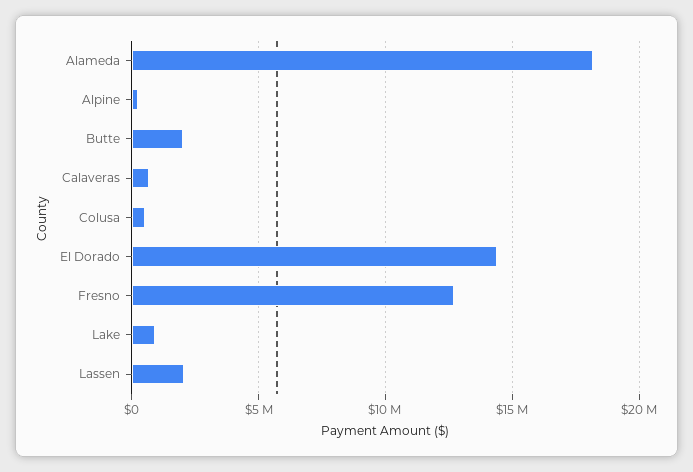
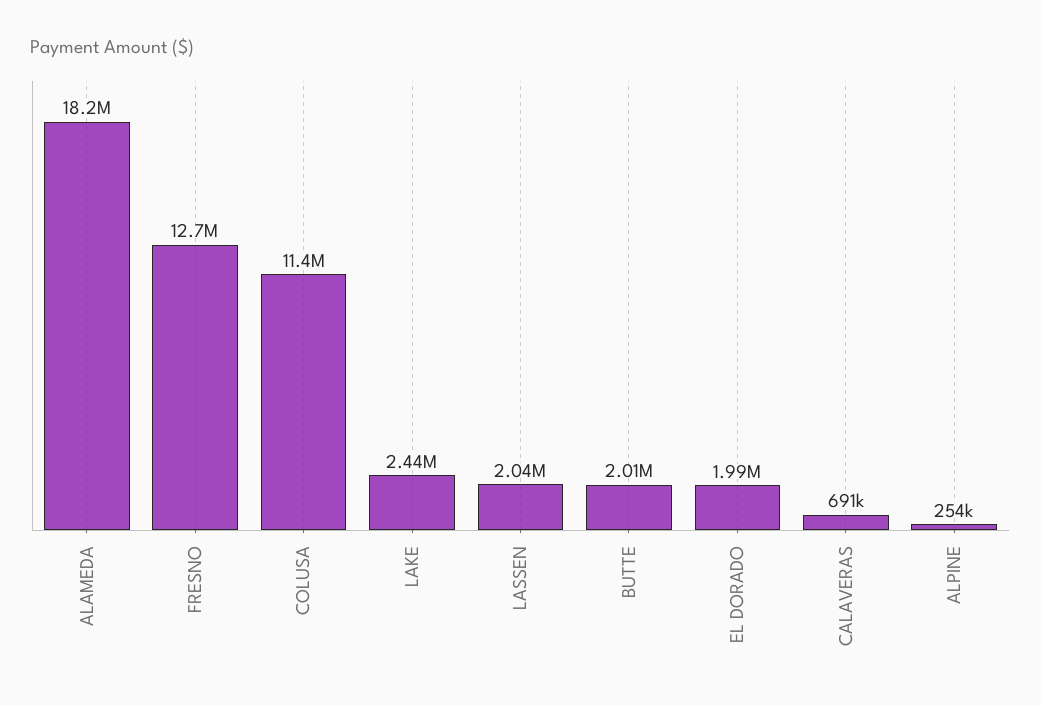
Colusa: 500000 -> 11400000
El Dorado: 14500000 -> 1990000
Lake: 1000000 -> 2440000

